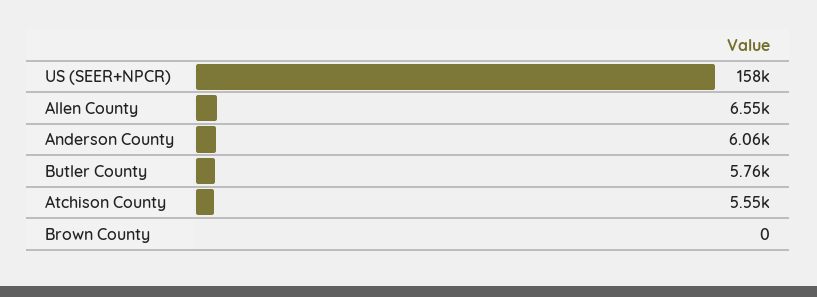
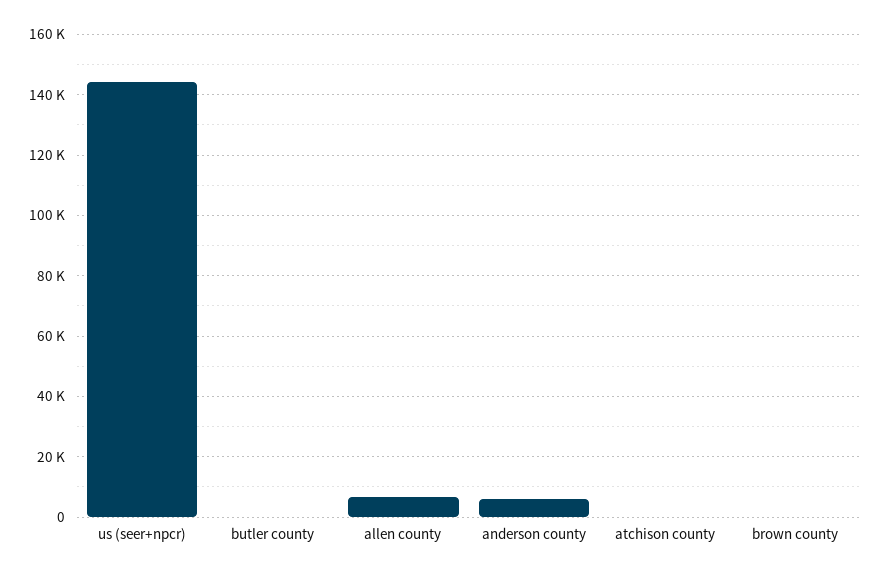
US (SEER+NPCR): 158000 -> 144000
Butler County: 5760 -> 0
Atchison County: 5550 -> 0

